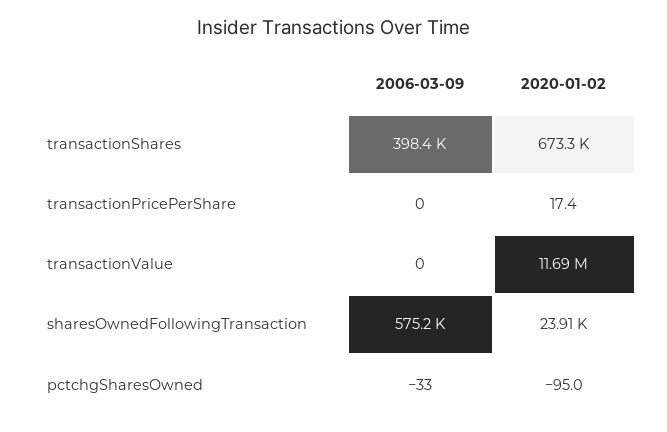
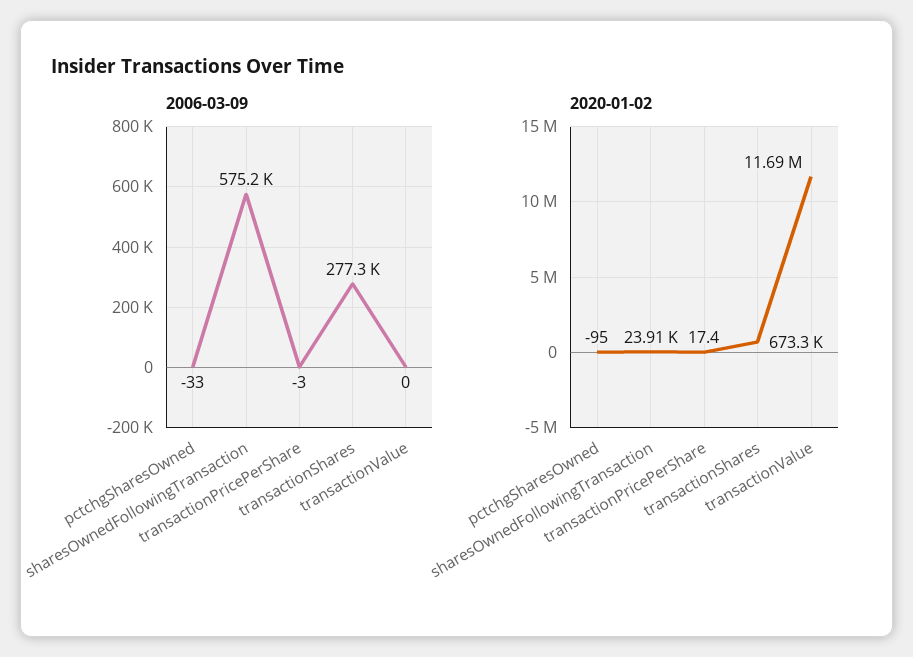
2006-03-09, transactionShares: 398400 -> 277300
2006-03-09, transactionPricePerShare: 0 -> -3

